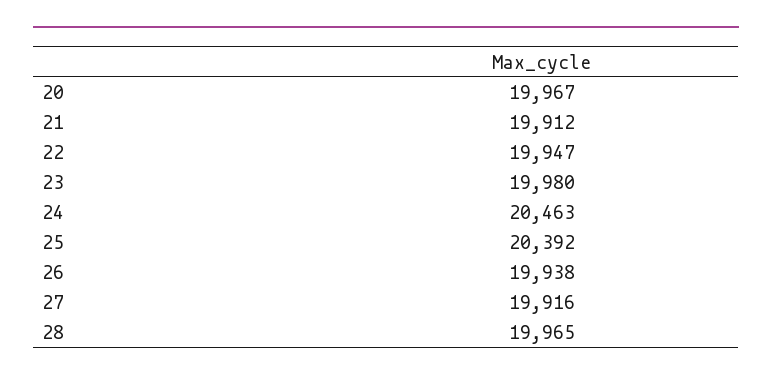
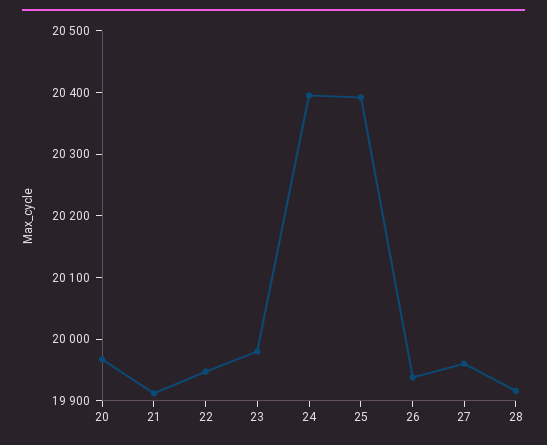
24: 20463 -> 20400
27: 19916 -> 19960
28: 19965 -> 19920

